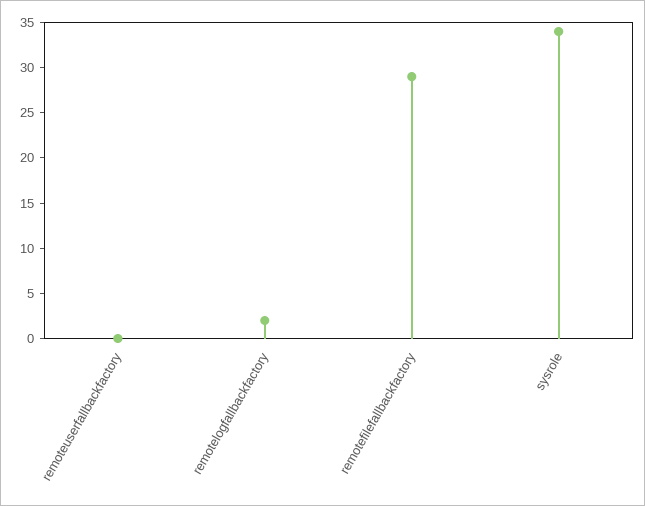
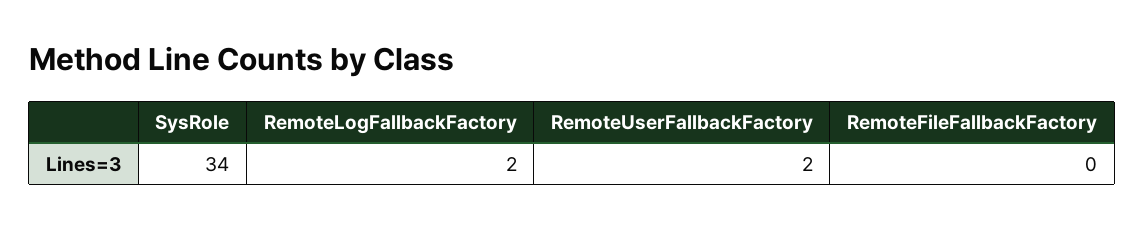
remoteuserfallbackfactory: 0 -> 2
remotefilefallbackfactory: 29 -> 0

